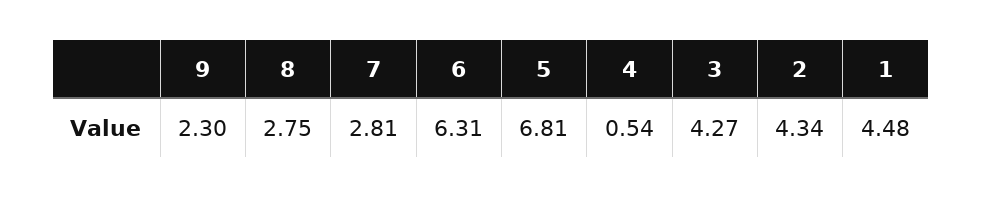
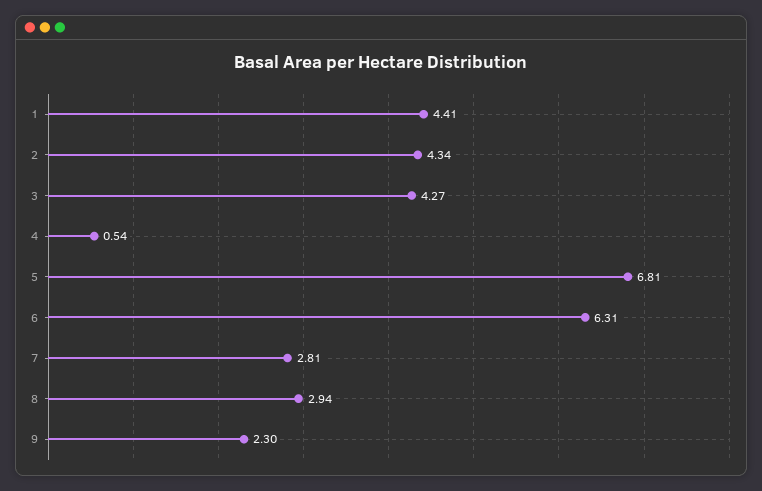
8: 2.75 -> 2.94
1: 4.48 -> 4.41

